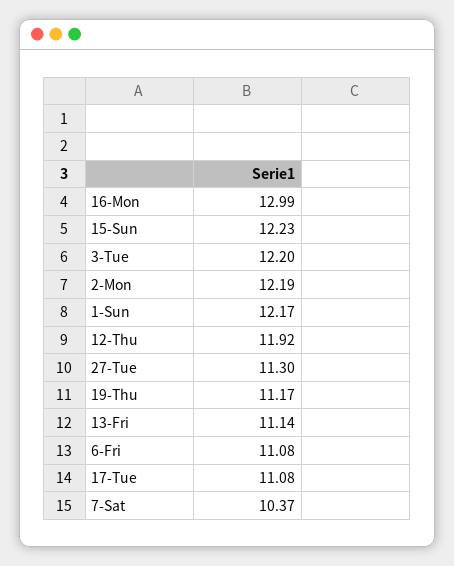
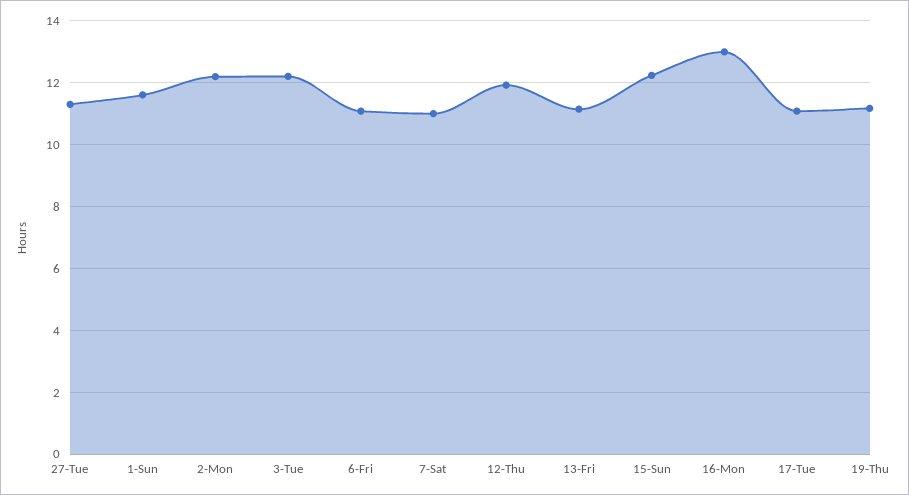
1-Sun: 12.17 -> 11.6
7-Sat: 10.37 -> 11

